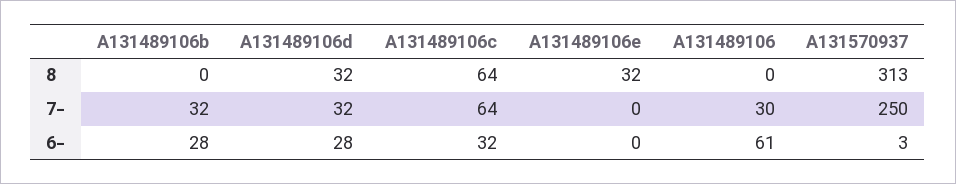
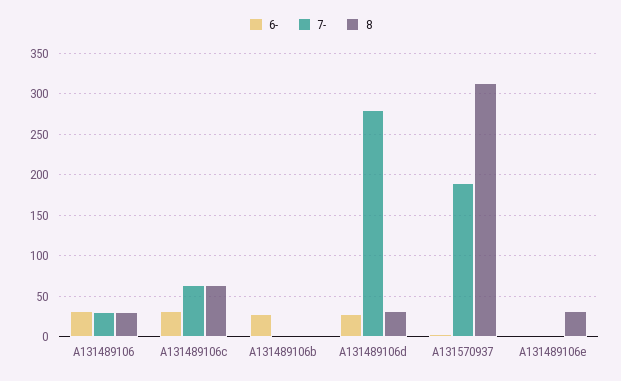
8, A131489106: 0 -> 30
7-, A131489106b: 32 -> 0
7-, A131489106d: 32 -> 280
7-, A131570937: 250 -> 190
6-, A131489106: 61 -> 30

